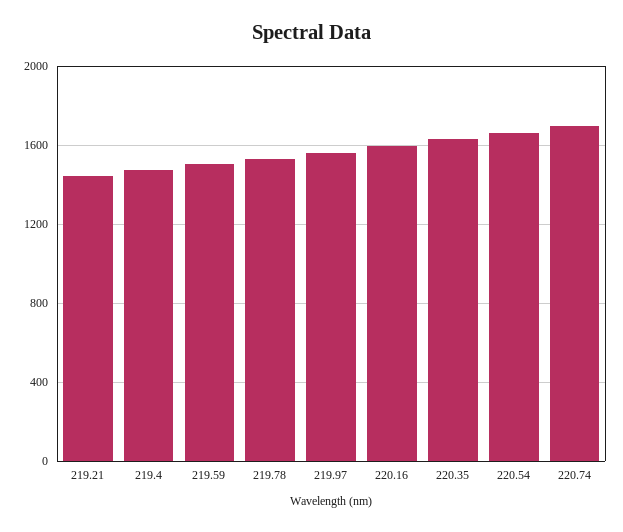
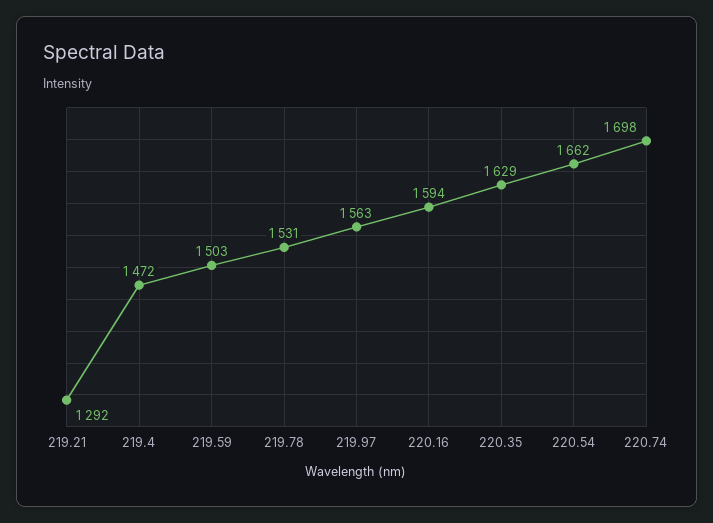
219.21: 1450 -> 1292

